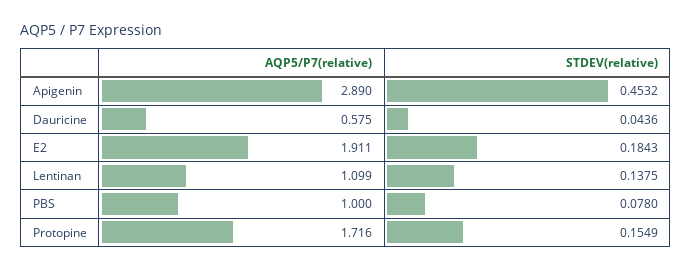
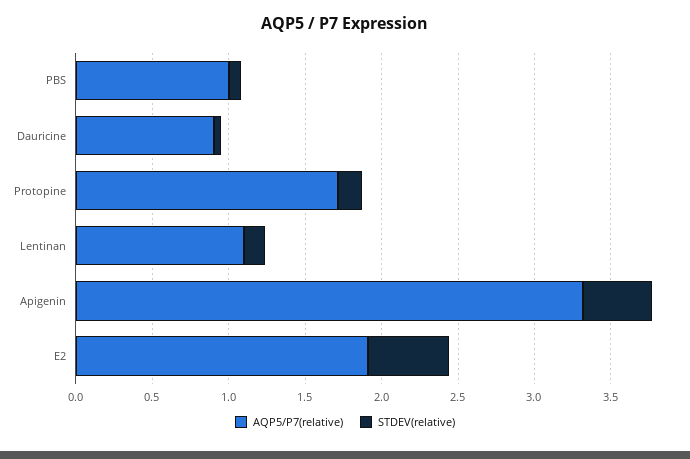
AQP5/P7(relative), Apigenin: 2.89 -> 3.3
AQP5/P7(relative), Dauricine: 0.575 -> 0.9
STDEV(relative), E2: 0.1843 -> 0.5

